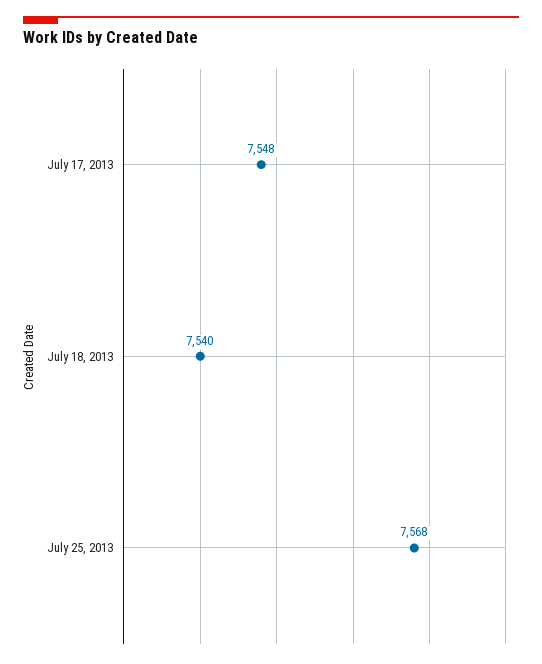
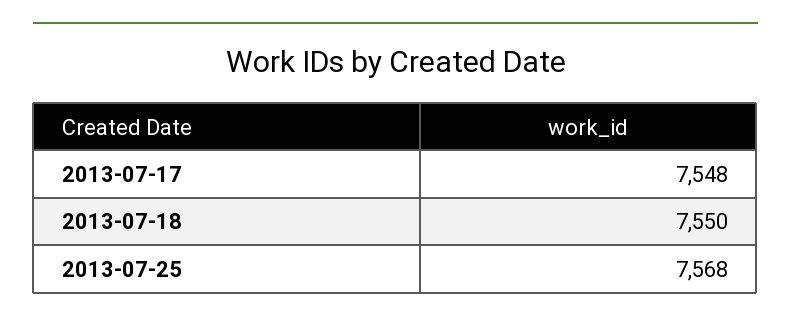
July 18, 2013: 7540 -> 7550

